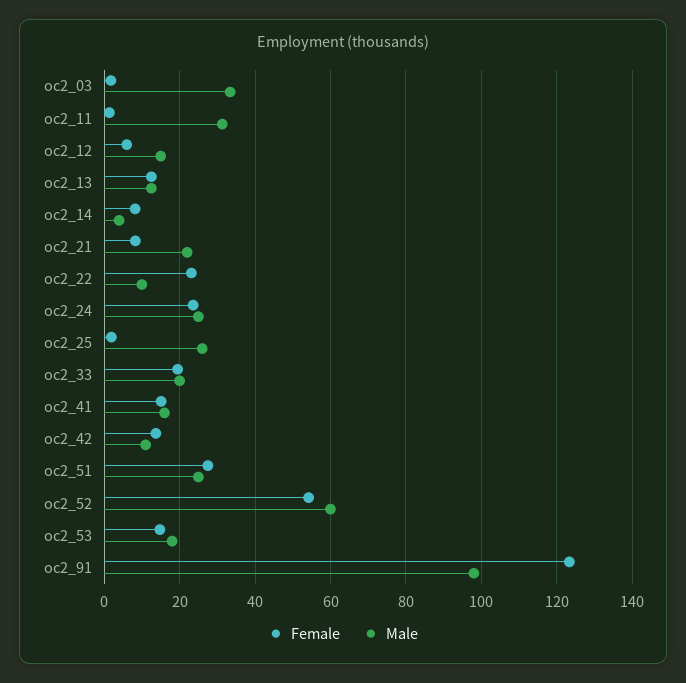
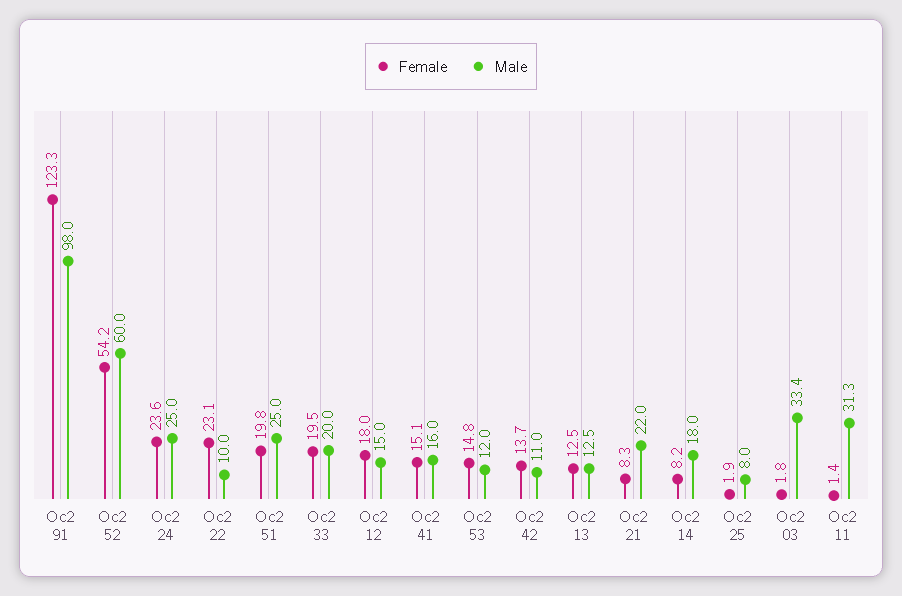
Female, oc2_12: 6 -> 18
Male, oc2_14: 4 -> 18
Male, oc2_25: 26 -> 8
Female, oc2_51: 28 -> 19.8
Male, oc2_53: 18 -> 12

